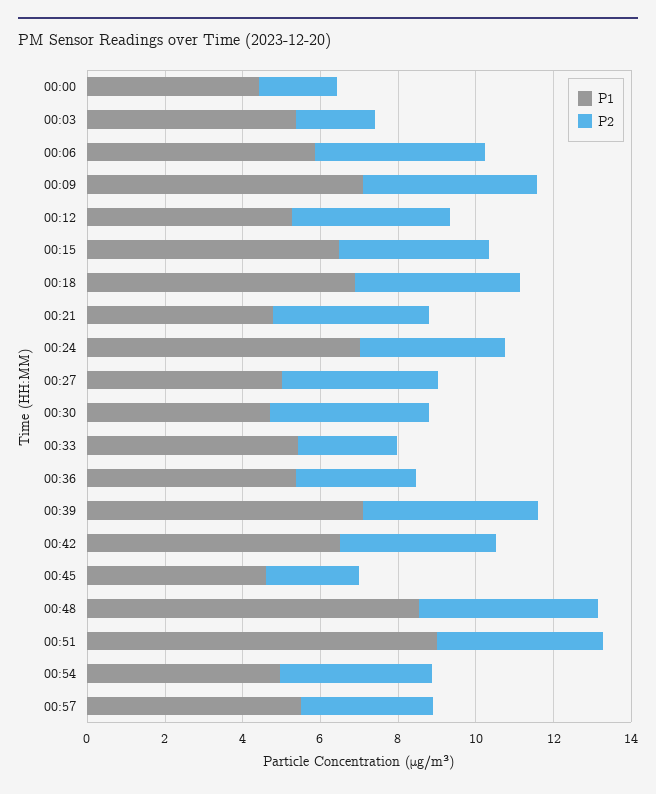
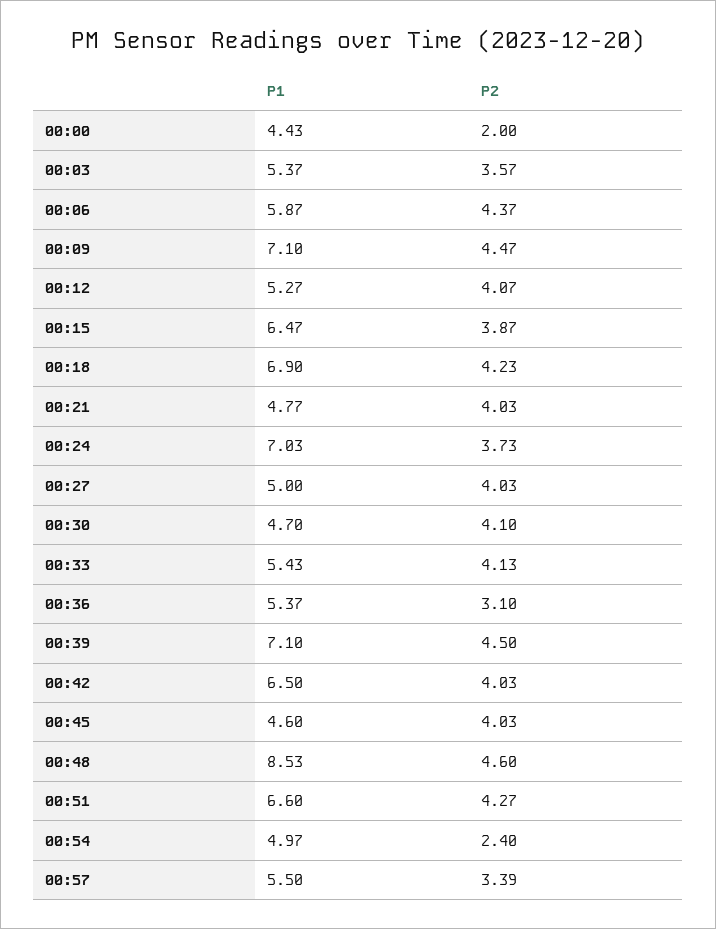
P2, 00:03: 2 -> 3.57
P2, 00:33: 2.5 -> 4.13
P2, 00:45: 2.5 -> 4.03
P1, 00:51: 9 -> 6.6
P2, 00:54: 4 -> 2.4

